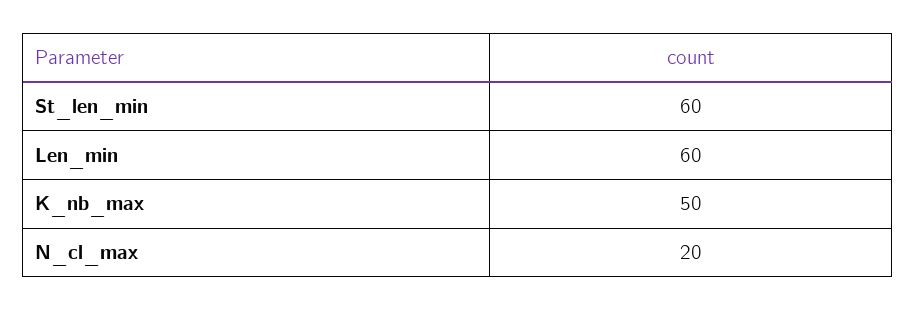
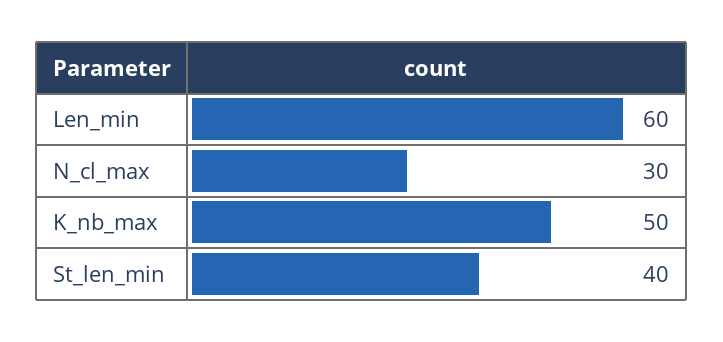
St_len_min: 60 -> 40
N_cl_max: 20 -> 30

